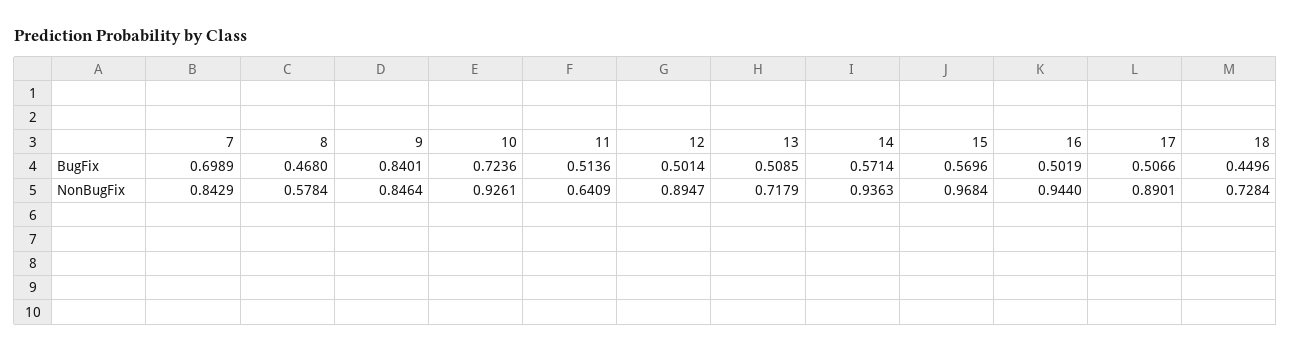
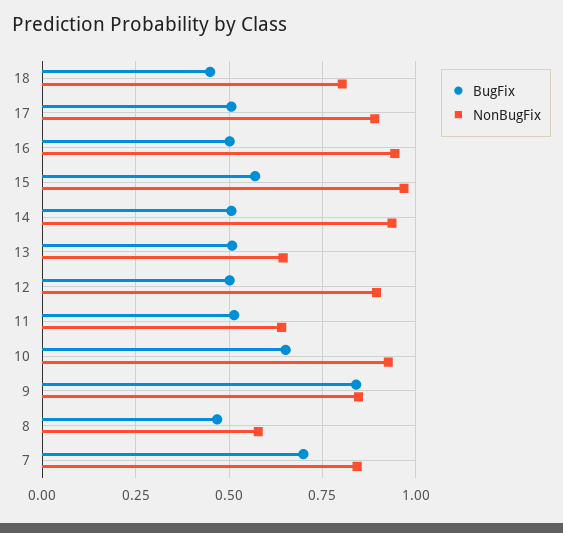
BugFix, 10: 0.7236 -> 0.65
BugFix, 14: 0.5714 -> 0.5
NonBugFix, 13: 0.7179 -> 0.65
NonBugFix, 18: 0.7284 -> 0.8

